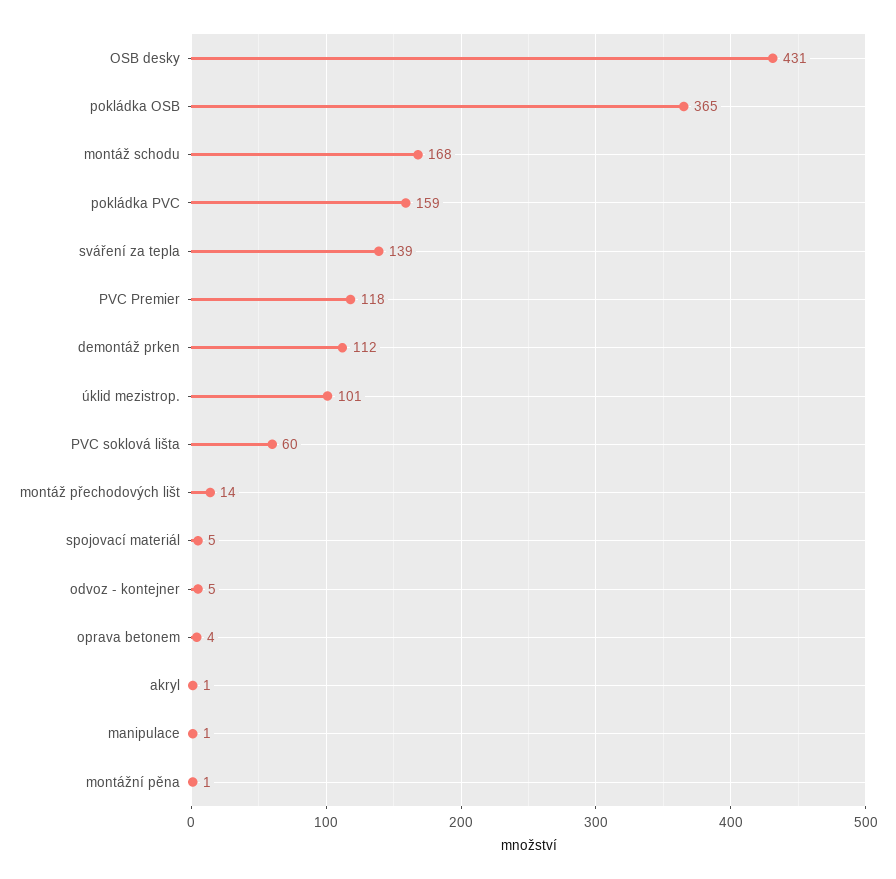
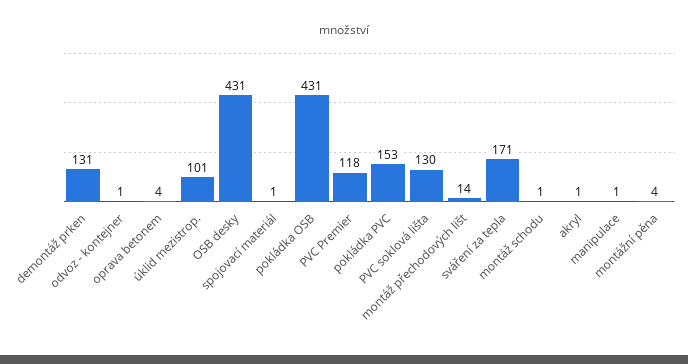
pokládka OSB: 365 -> 431
montáž schodu: 168 -> 1
pokládka PVC: 159 -> 153
sváření za tepla: 139 -> 171
demontáž prken: 112 -> 131
PVC soklová lišta: 60 -> 130
spojovací materiál: 5 -> 1
odvoz - kontejner: 5 -> 1
montážní pěna: 1 -> 4

